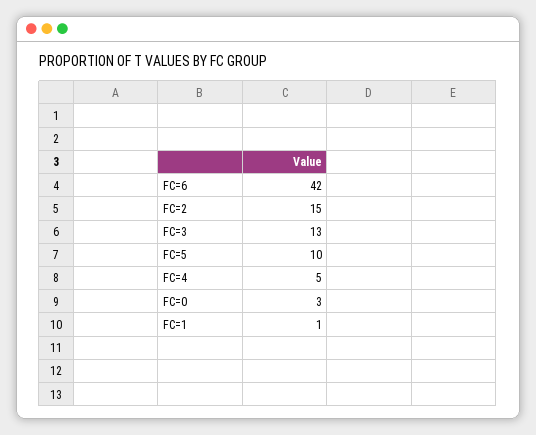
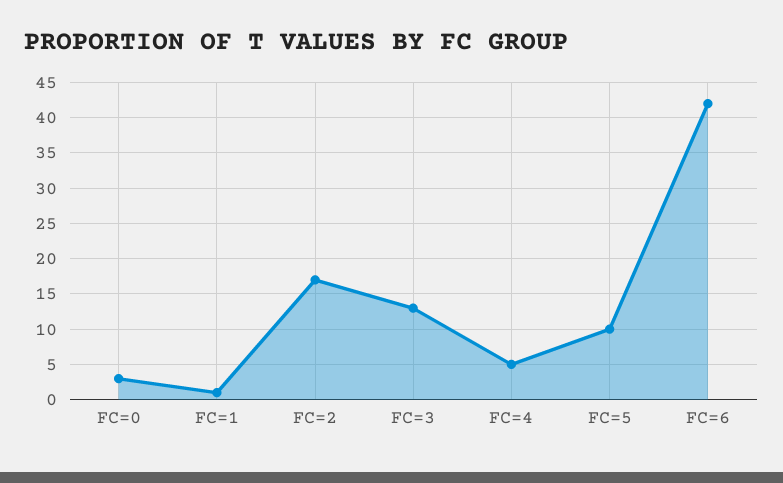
FC=2: 15 -> 17

